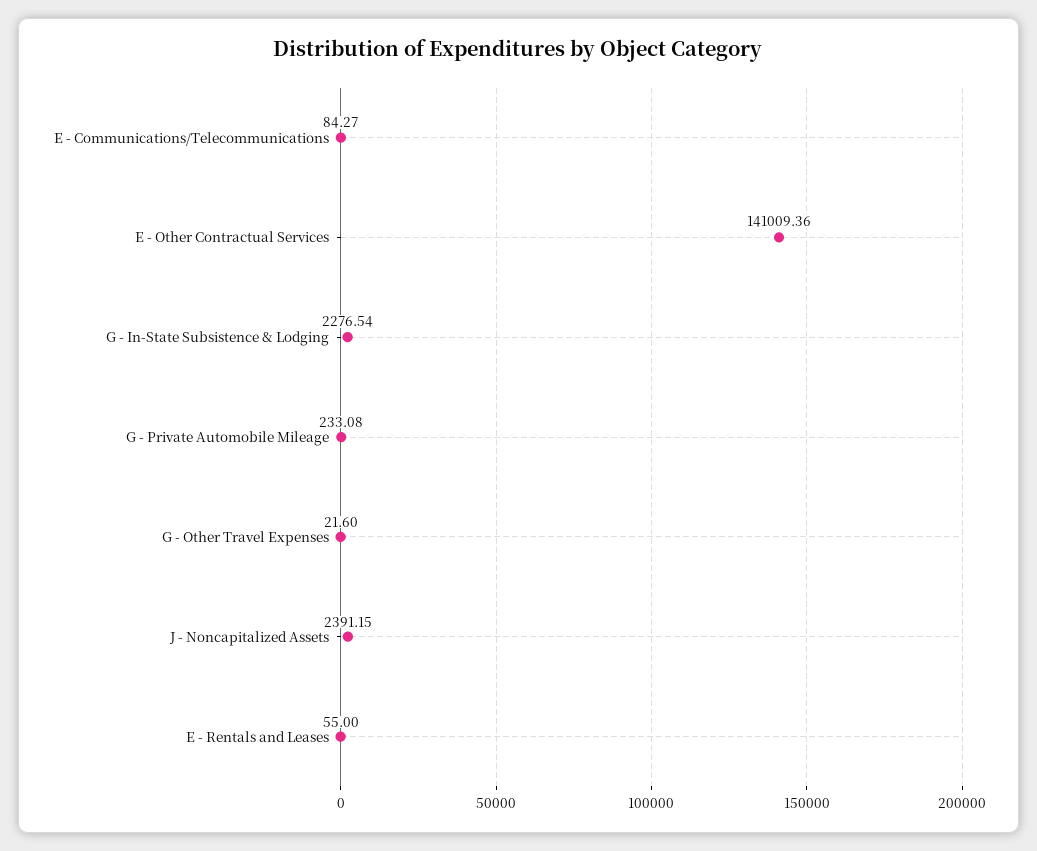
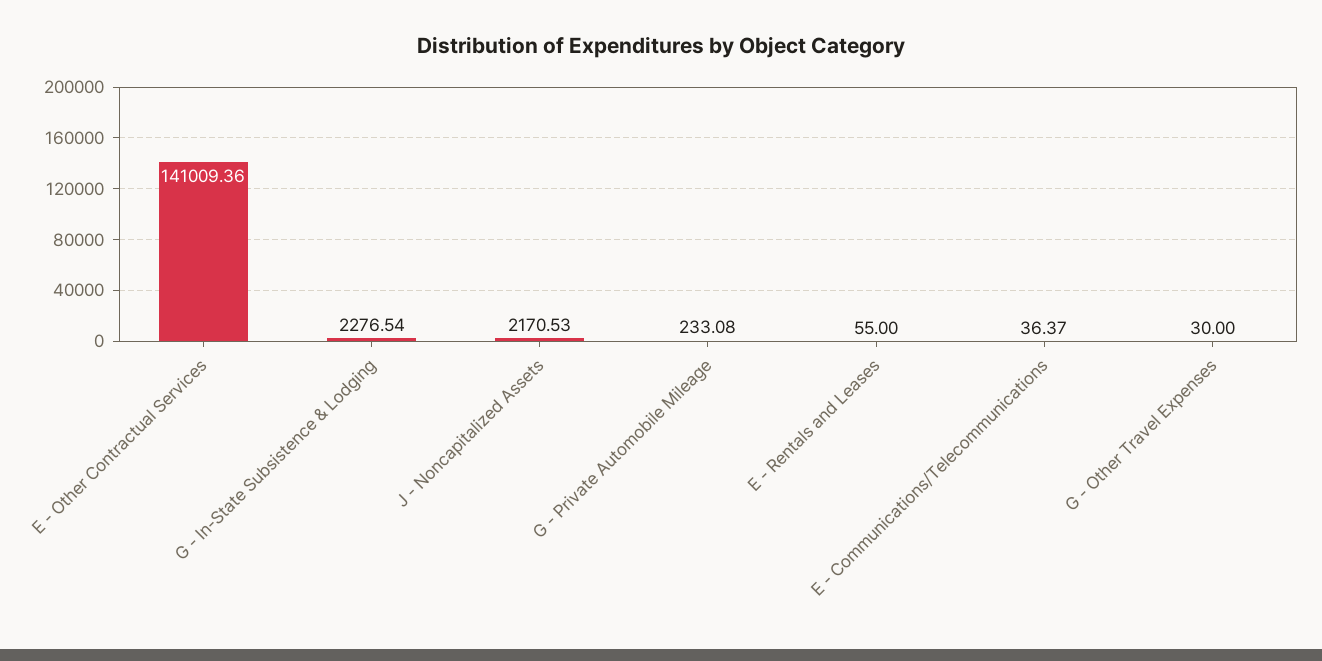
E - Communications/Telecommunications: 84.27 -> 36.37
G - Other Travel Expenses: 21.6 -> 30
J - Noncapitalized Assets: 2391.15 -> 2170.53

